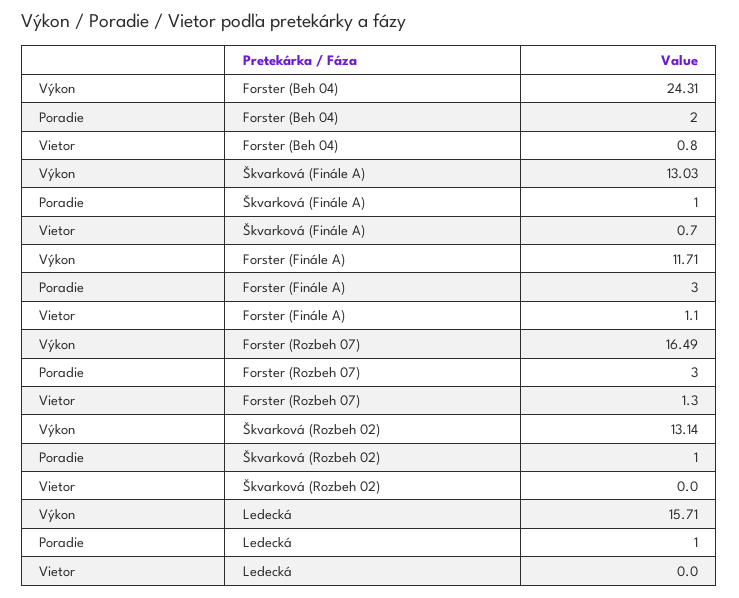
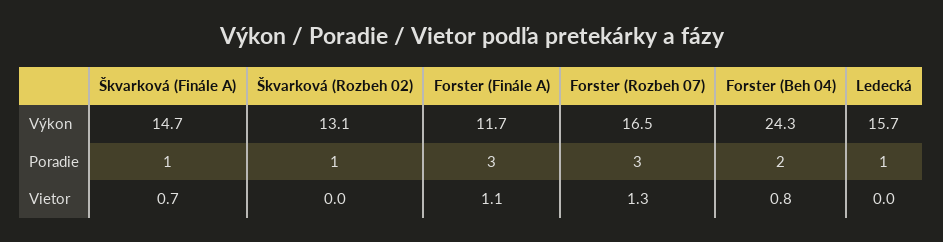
Výkon, Škvarková (Finále A): 13.03 -> 14.7

